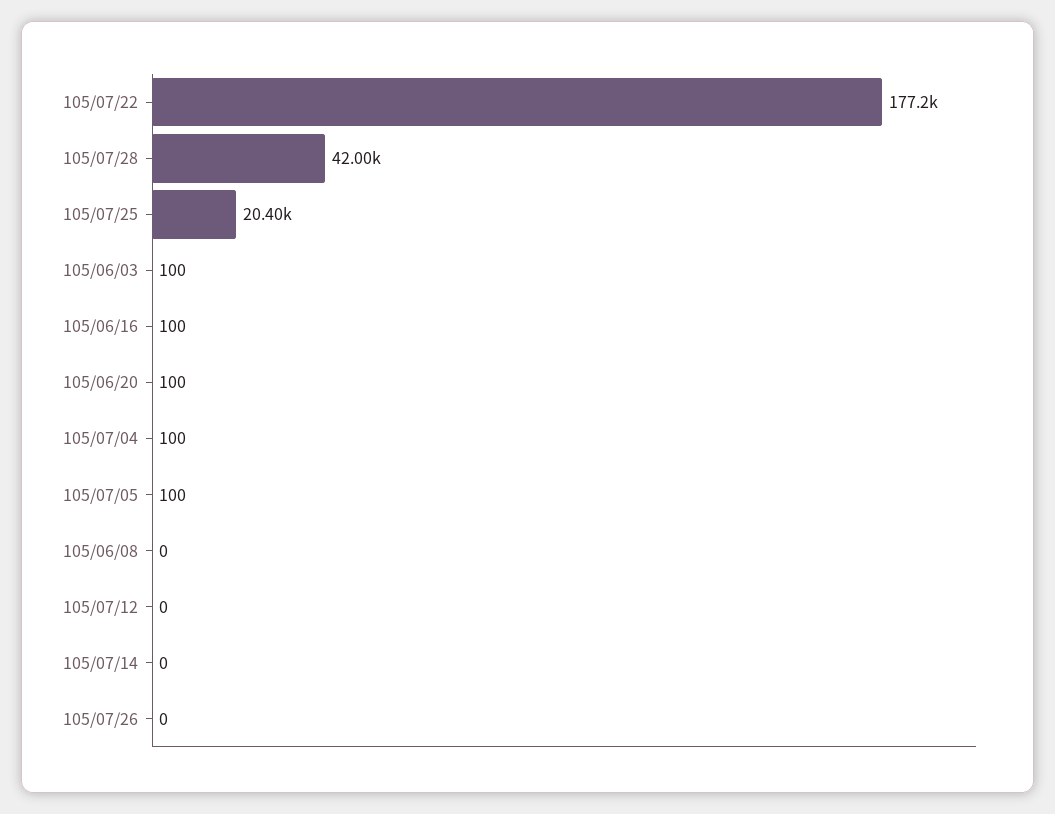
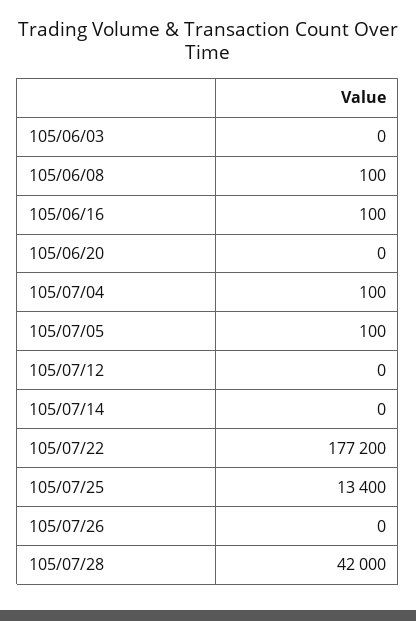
105/07/25: 20400 -> 13400
105/06/03: 100 -> 0
105/06/20: 100 -> 0
105/06/08: 0 -> 100

